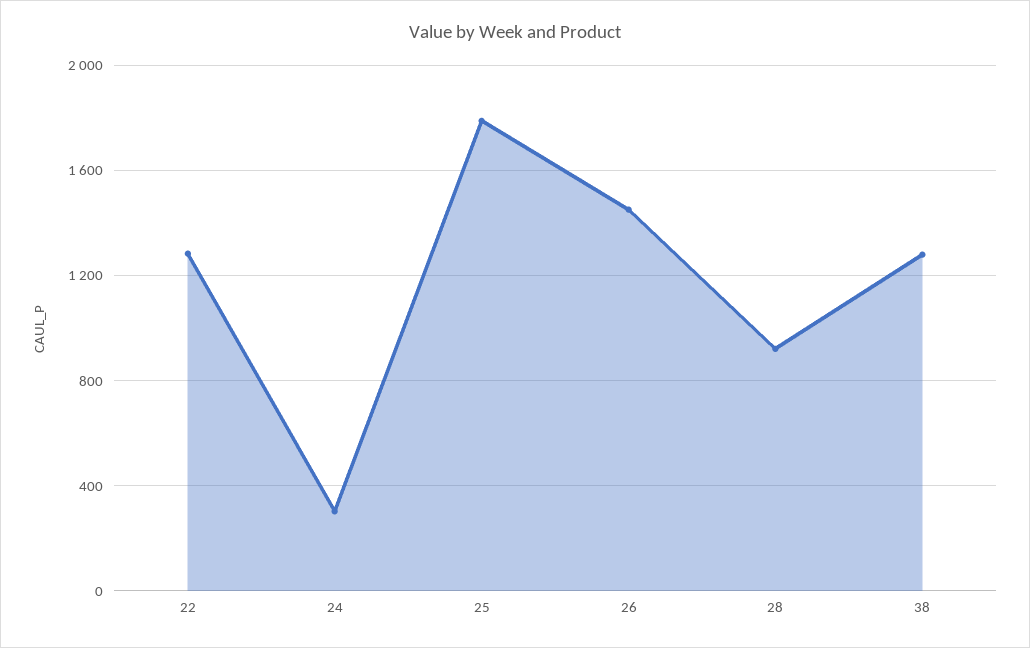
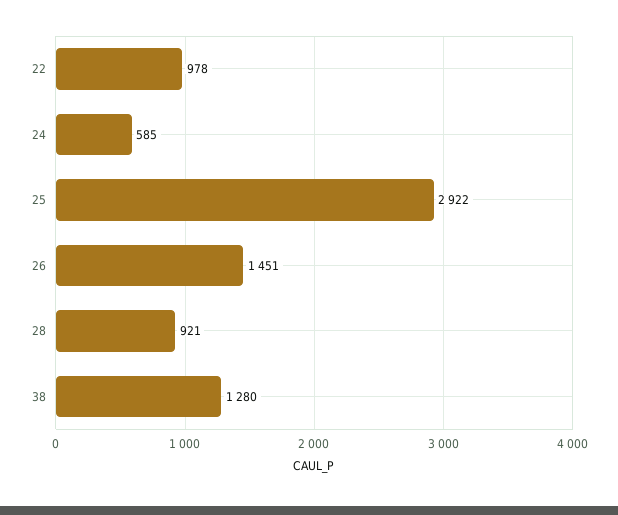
22: 1300 -> 978
24: 300 -> 585
25: 1800 -> 2922

